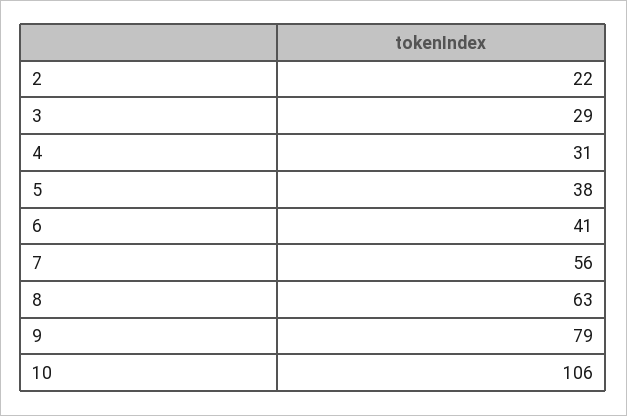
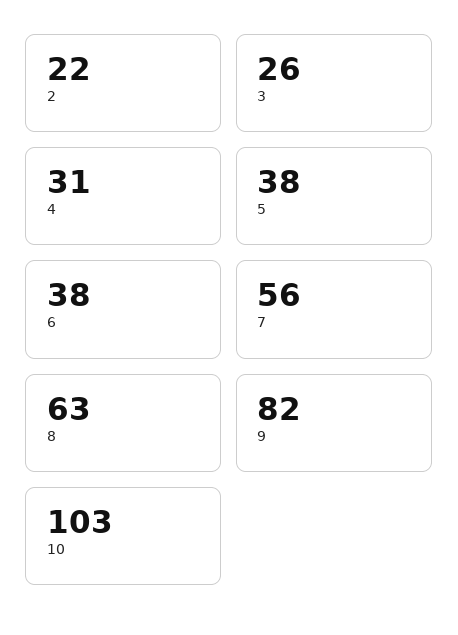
3: 29 -> 26
6: 41 -> 38
9: 79 -> 82
10: 106 -> 103

